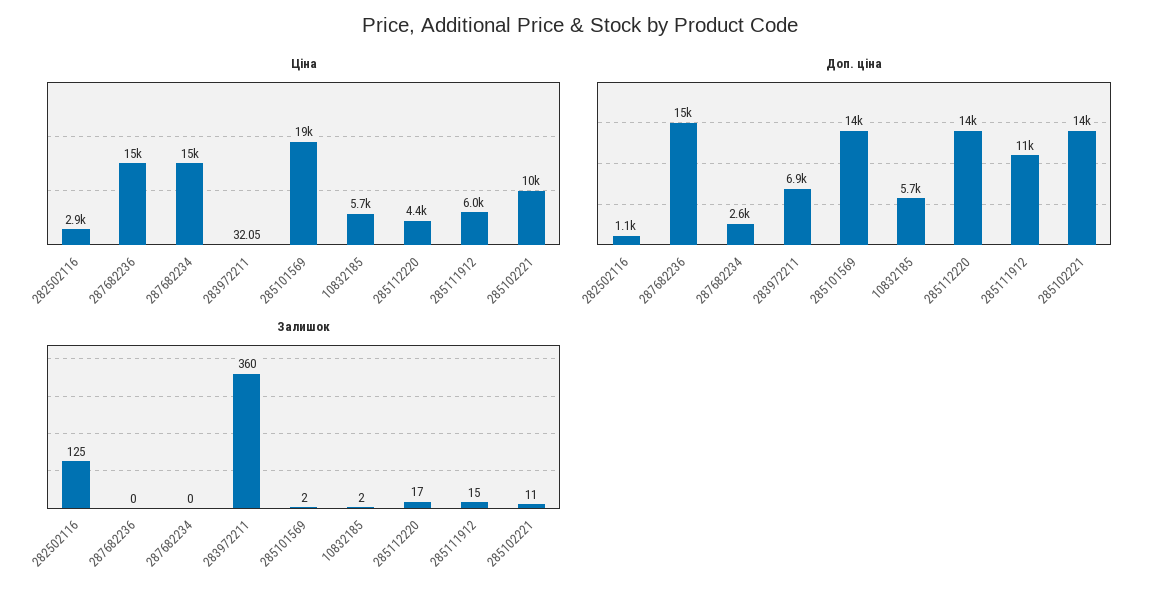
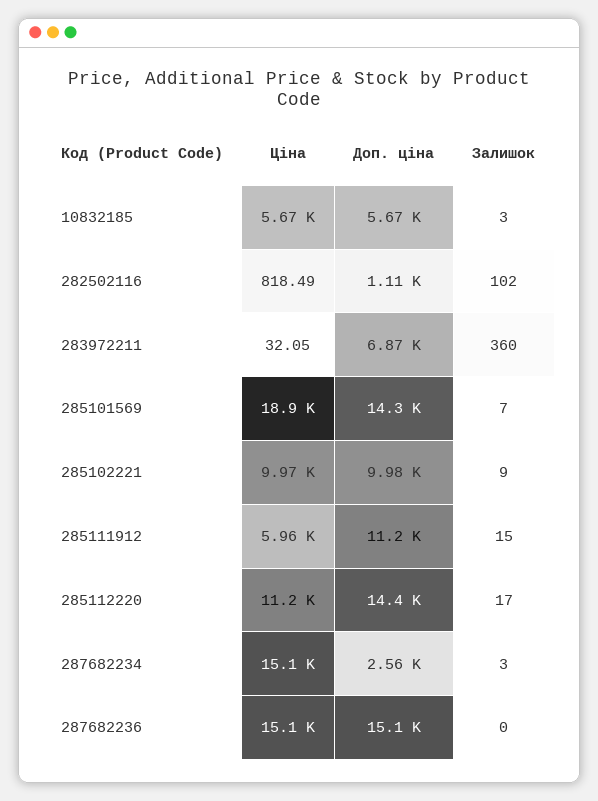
Ціна, 282502116: 2900 -> 818.49
Ціна, 285112220: 4400 -> 11200
Доп. ціна, 285102221: 14000 -> 9980
Залишок, 282502116: 125 -> 102
Залишок, 287682234: 0 -> 3
Залишок, 285101569: 2 -> 7
Залишок, 10832185: 2 -> 3
Залишок, 285102221: 11 -> 9

